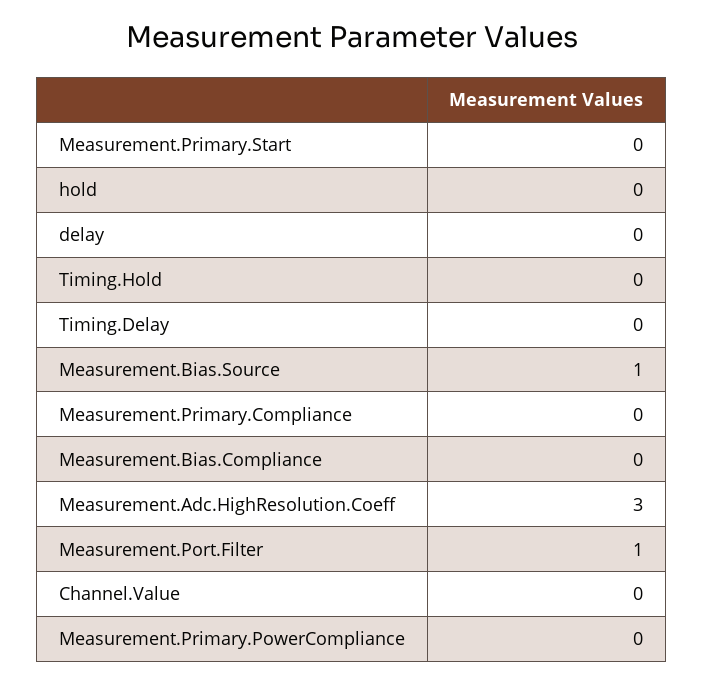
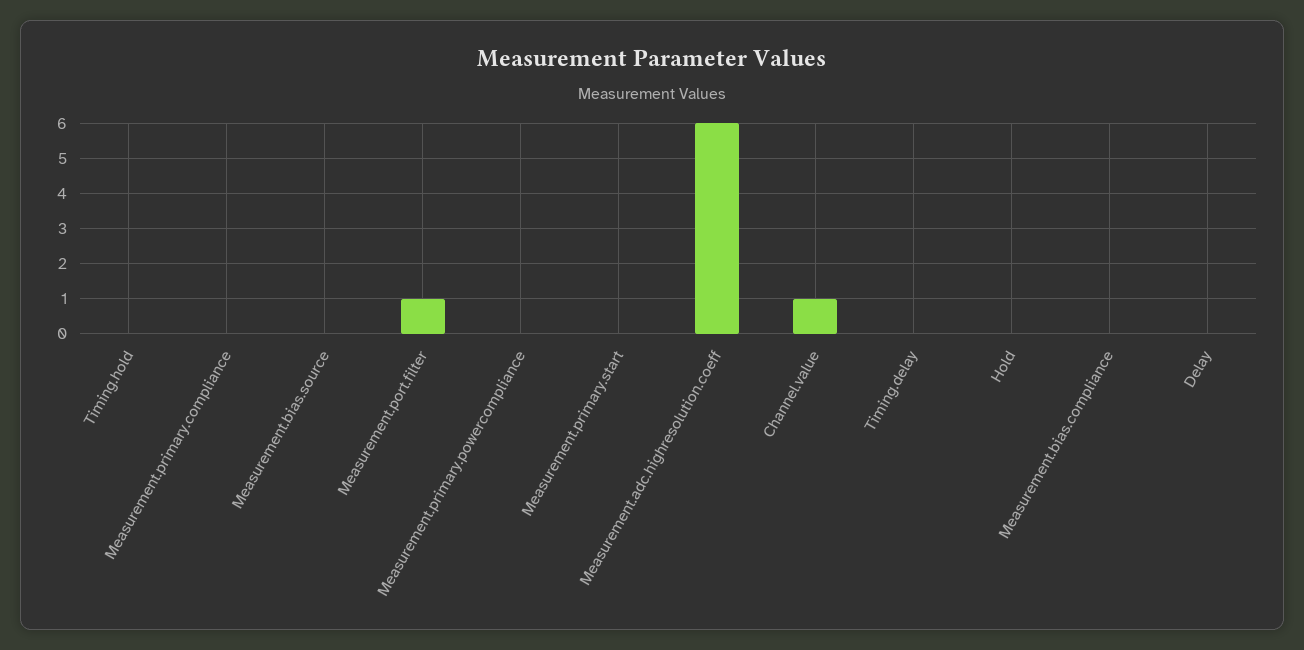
Measurement.Bias.Source: 1 -> 0
Measurement.Adc.HighResolution.Coeff: 3 -> 6
Channel.Value: 0 -> 1

